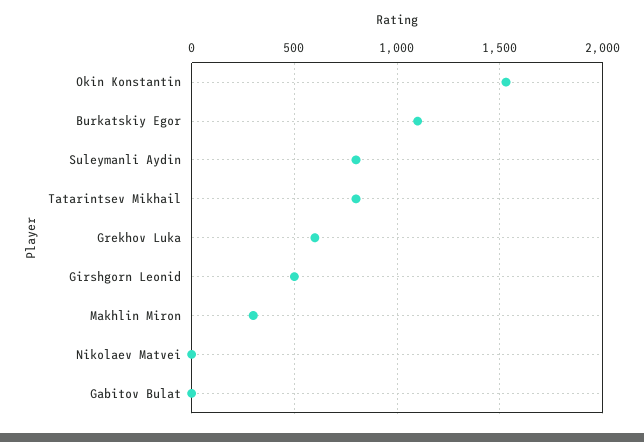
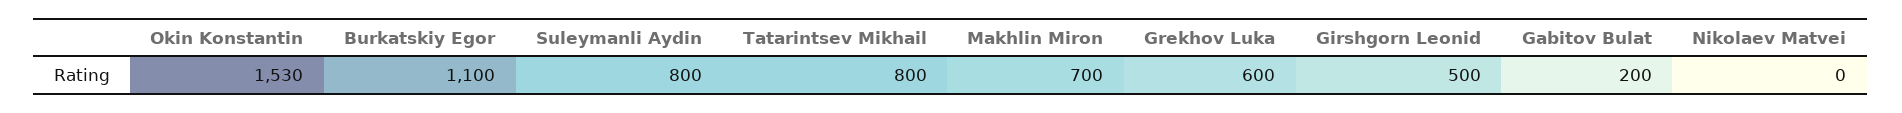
Makhlin Miron: 300 -> 700
Gabitov Bulat: 0 -> 200

